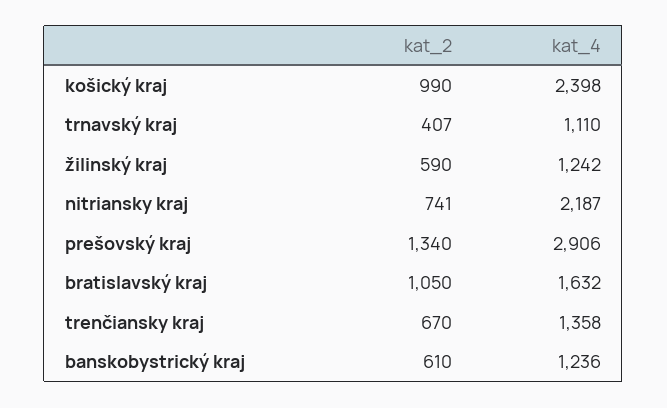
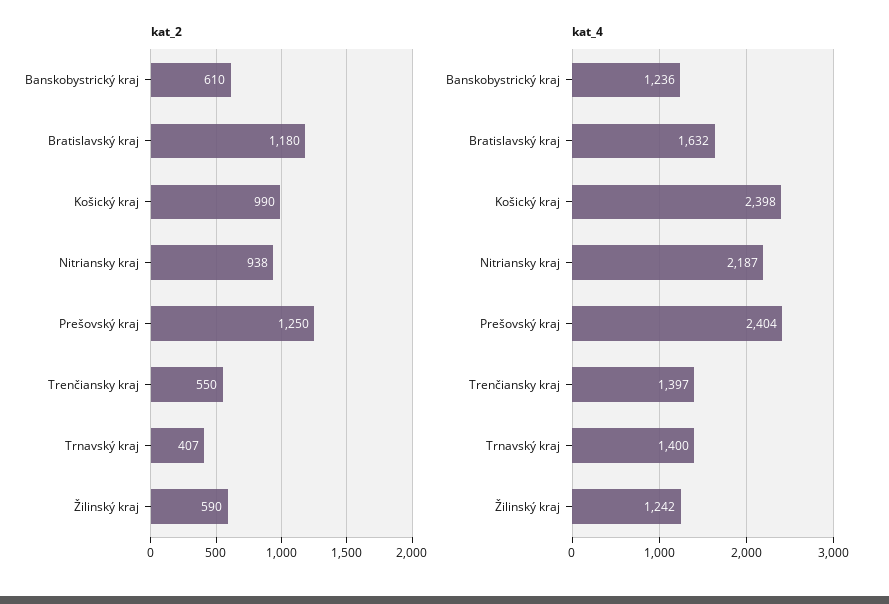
kat_4, trnavský kraj: 1110 -> 1400
kat_2, nitriansky kraj: 741 -> 938
kat_2, prešovský kraj: 1340 -> 1250
kat_4, prešovský kraj: 2906 -> 2404
kat_2, bratislavský kraj: 1050 -> 1180
kat_2, trenčiansky kraj: 670 -> 550
kat_4, trenčiansky kraj: 1358 -> 1397

